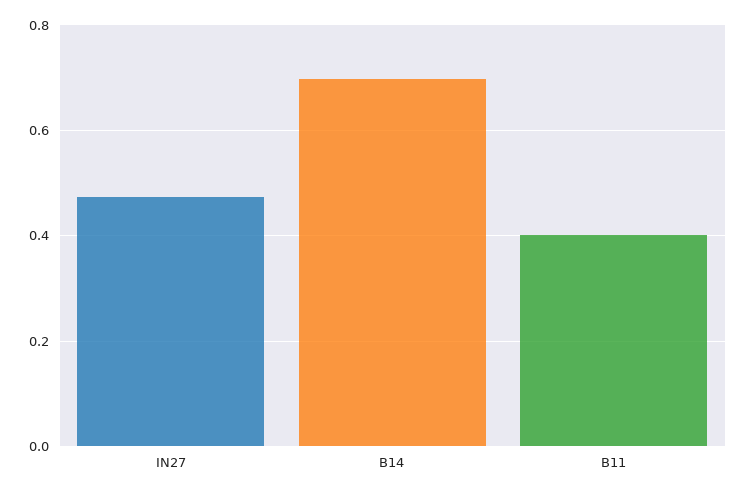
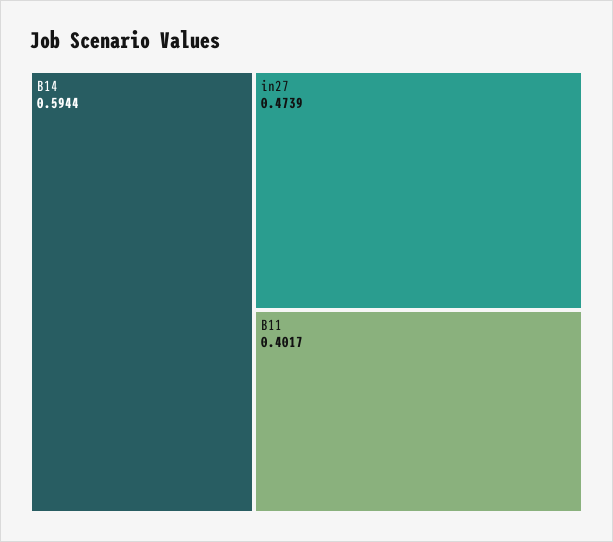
B14: 0.7 -> 0.5944

